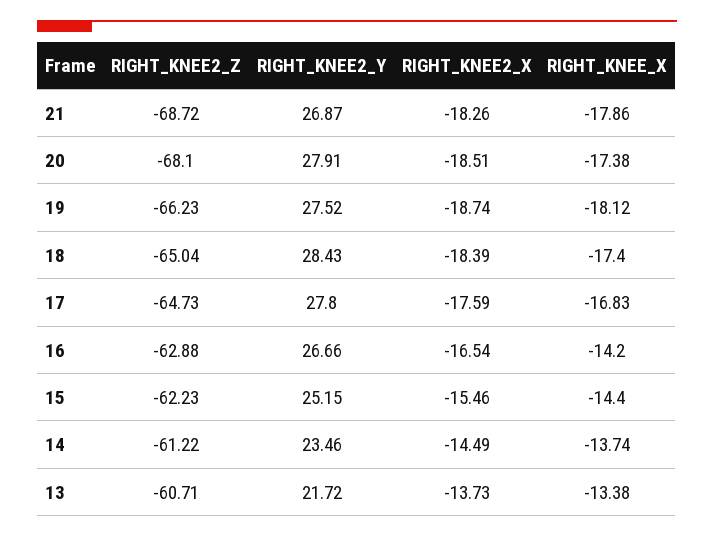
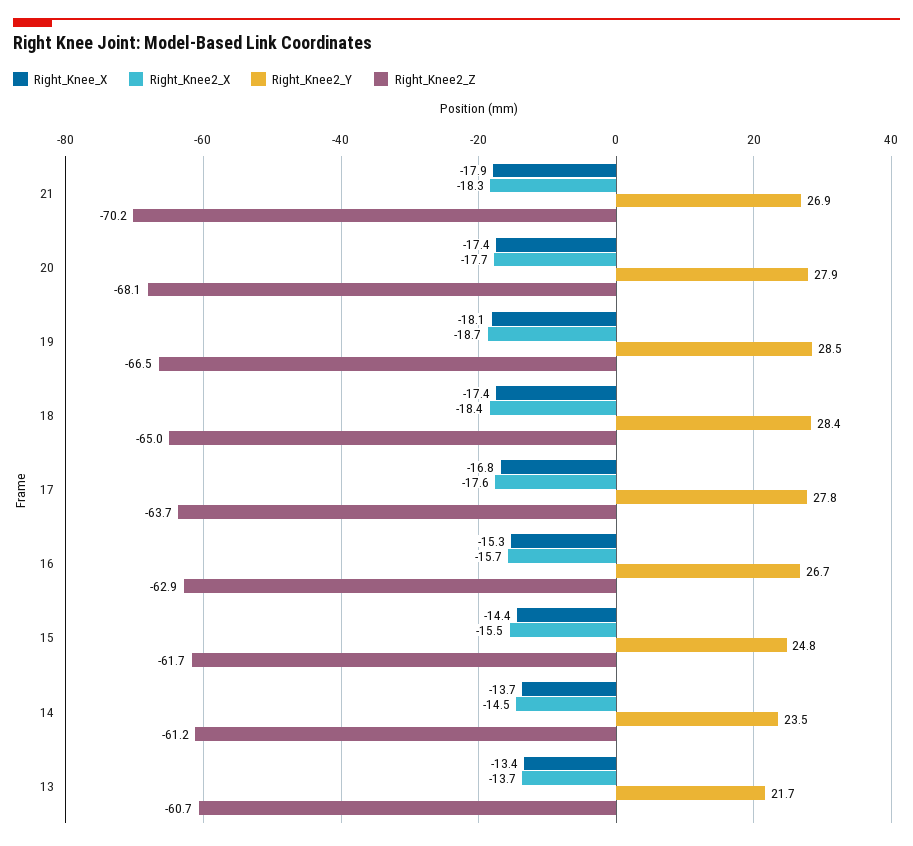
RIGHT_KNEE2_Z, 21: -68.72 -> -70.2
RIGHT_KNEE2_X, 20: -18.51 -> -17.7
RIGHT_KNEE2_Z, 19: -66.23 -> -66.5
RIGHT_KNEE2_Y, 19: 27.52 -> 28.5
RIGHT_KNEE2_Z, 17: -64.73 -> -63.7
RIGHT_KNEE2_X, 16: -16.54 -> -15.7
RIGHT_KNEE_X, 16: -14.2 -> -15.3
RIGHT_KNEE2_Z, 15: -62.23 -> -61.7
RIGHT_KNEE2_Y, 15: 25.15 -> 24.8

